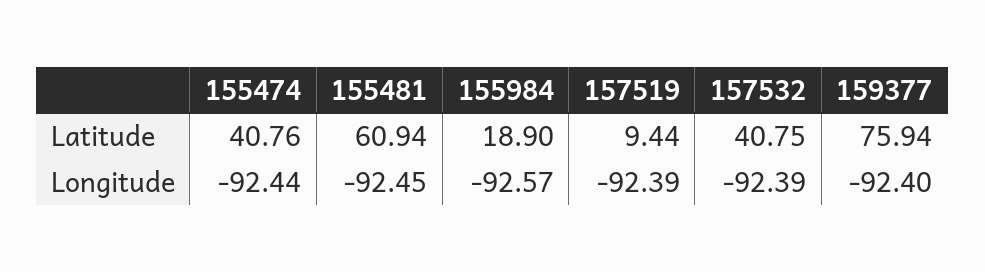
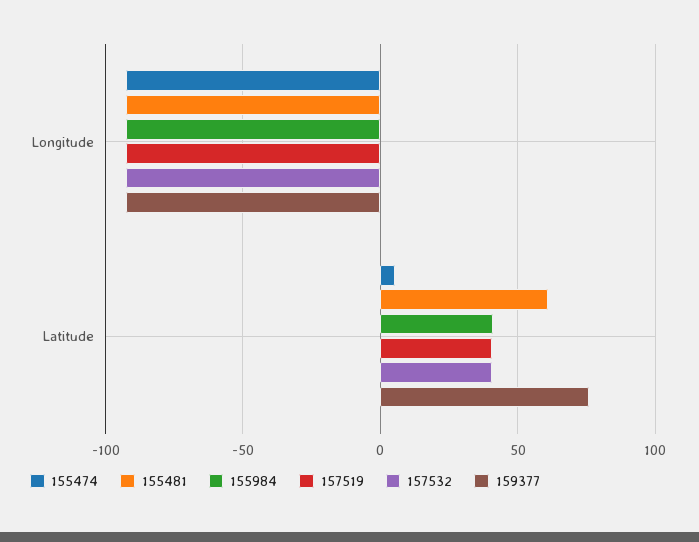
155474, Latitude: 40.76 -> 5
155984, Latitude: 18.9 -> 40
157519, Latitude: 9.44 -> 40

